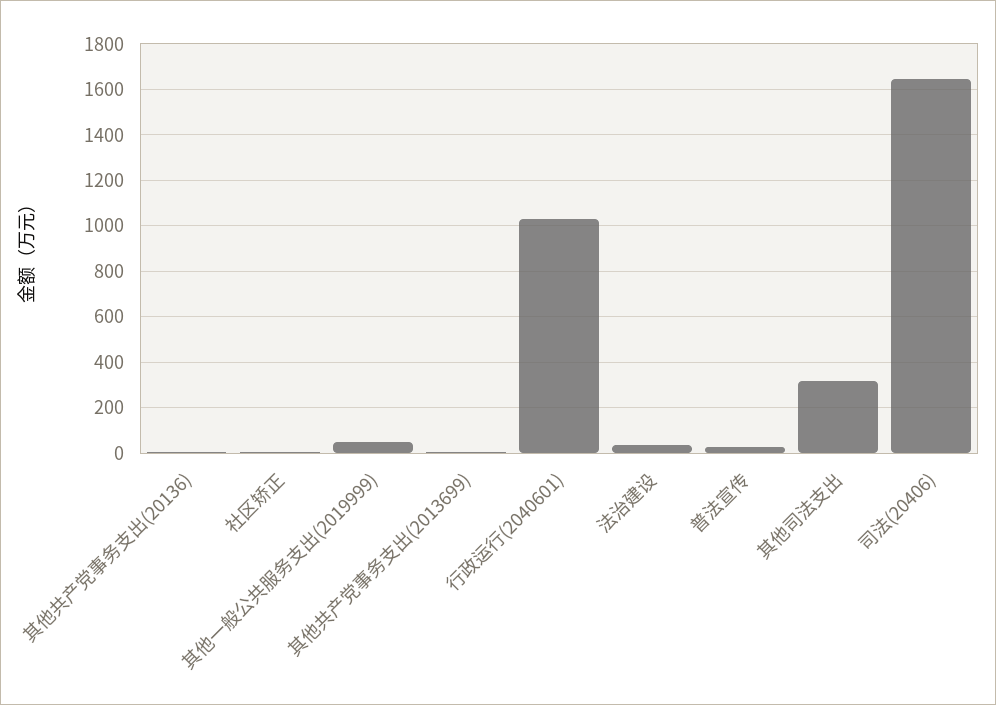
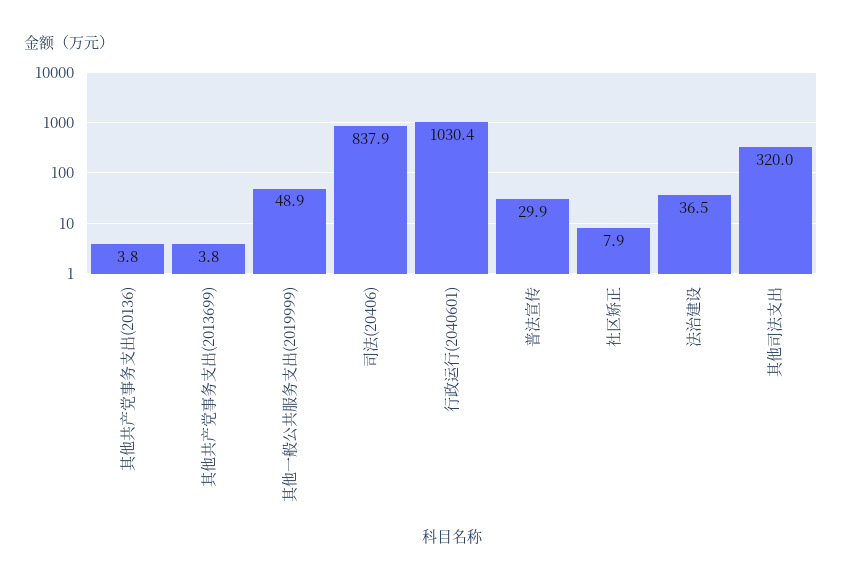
司法(20406): 1650 -> 837.9

